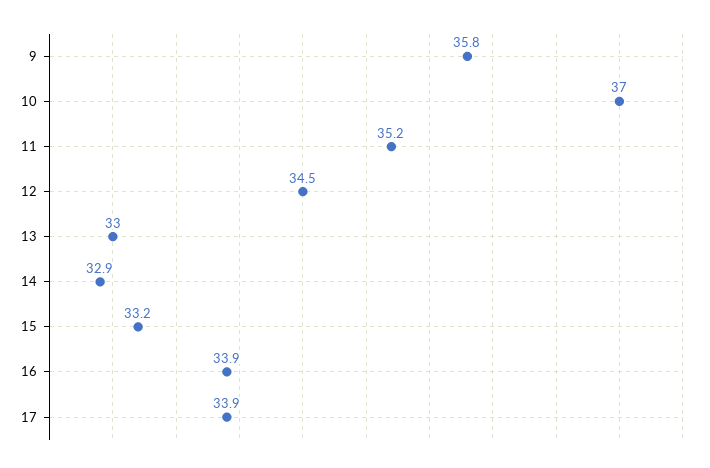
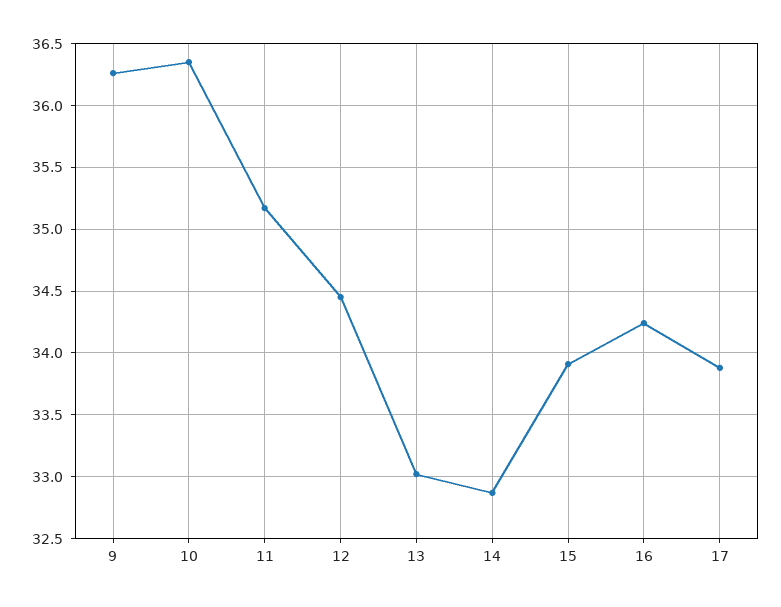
9: 35.8 -> 36.25
10: 37 -> 36.35
15: 33.2 -> 33.9
16: 33.9 -> 34.25

